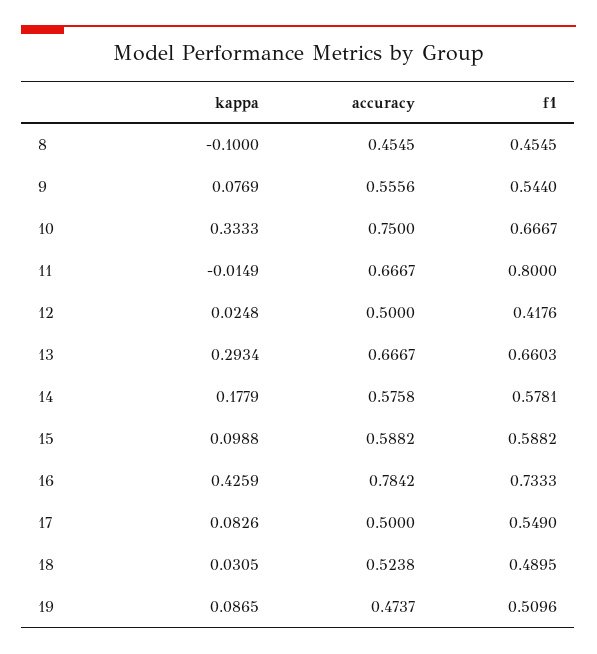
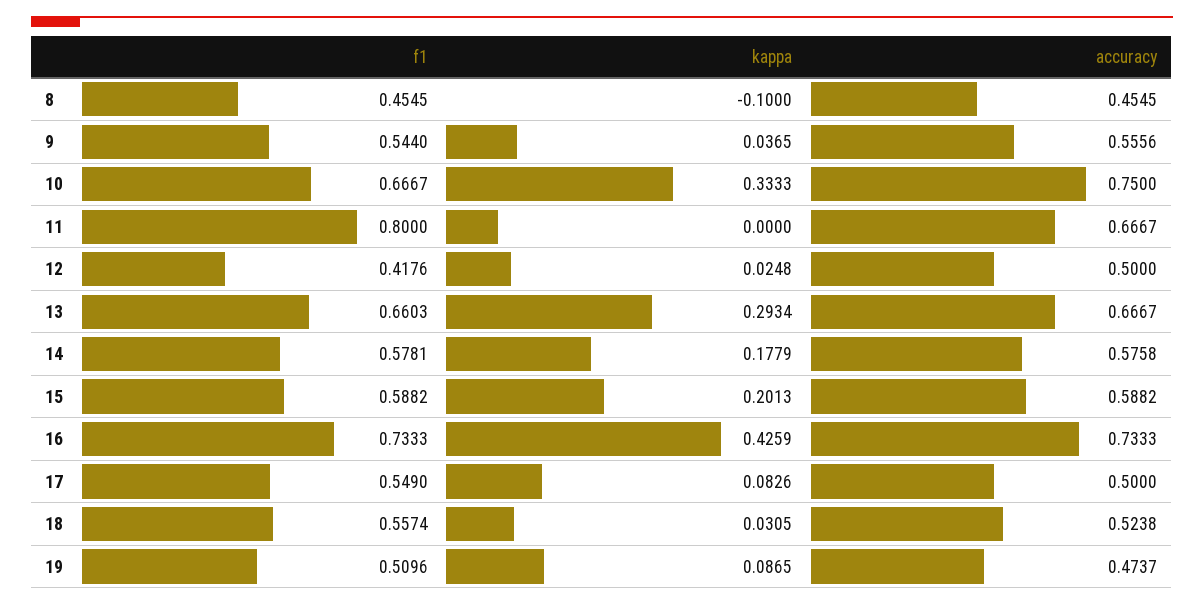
kappa, 9: 0.0769 -> 0.0365
kappa, 11: -0.0149 -> 0
kappa, 15: 0.0988 -> 0.2013
accuracy, 16: 0.7842 -> 0.7333
f1, 18: 0.4895 -> 0.5574

